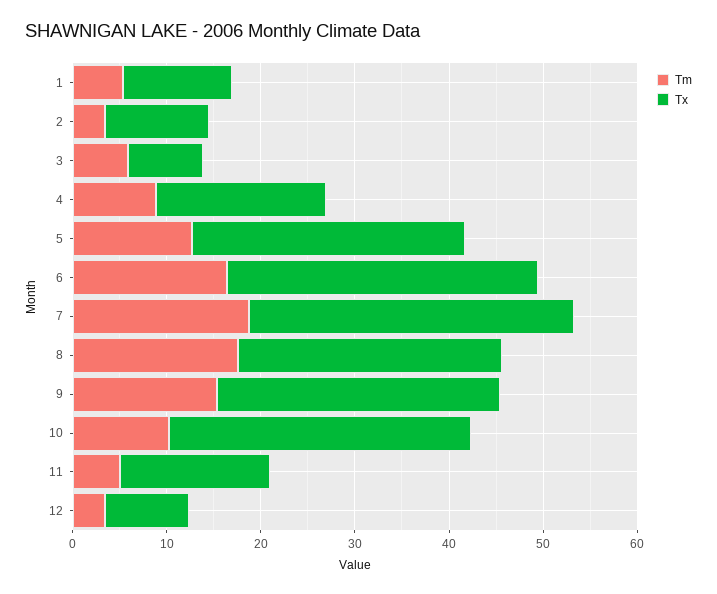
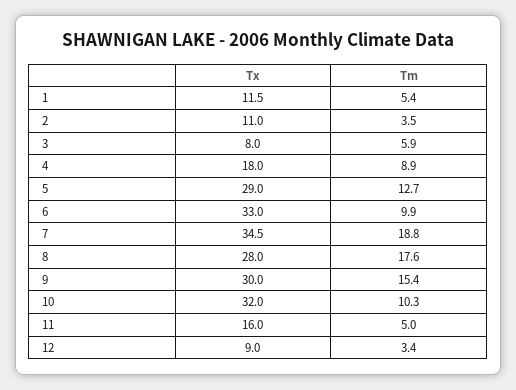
Tm, 6: 16 -> 9.9

